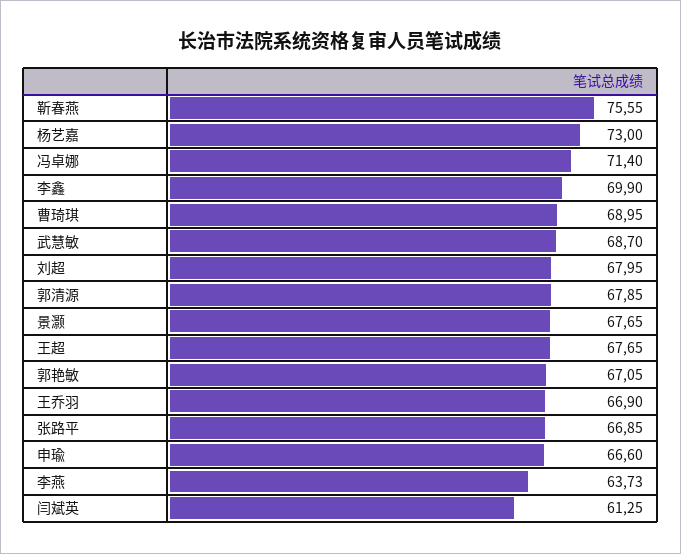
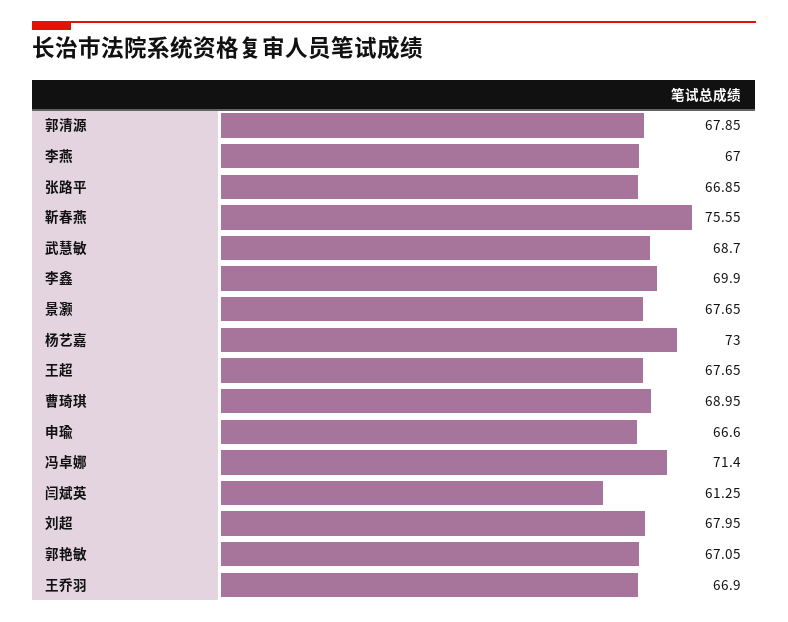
李燕: 63.73 -> 67

